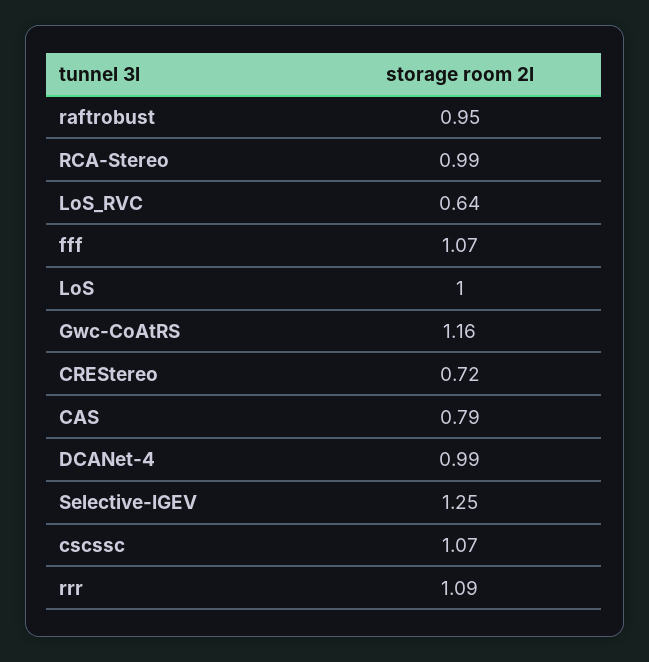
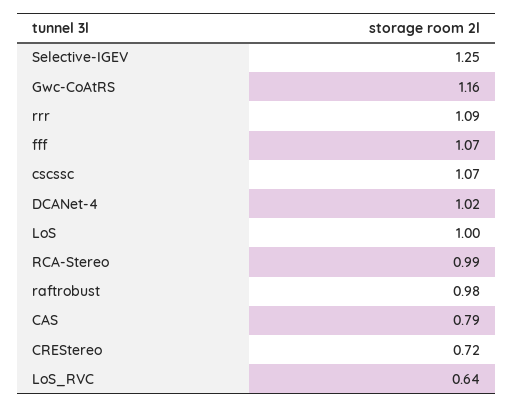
raftrobust: 0.95 -> 0.98
DCANet-4: 0.99 -> 1.02

